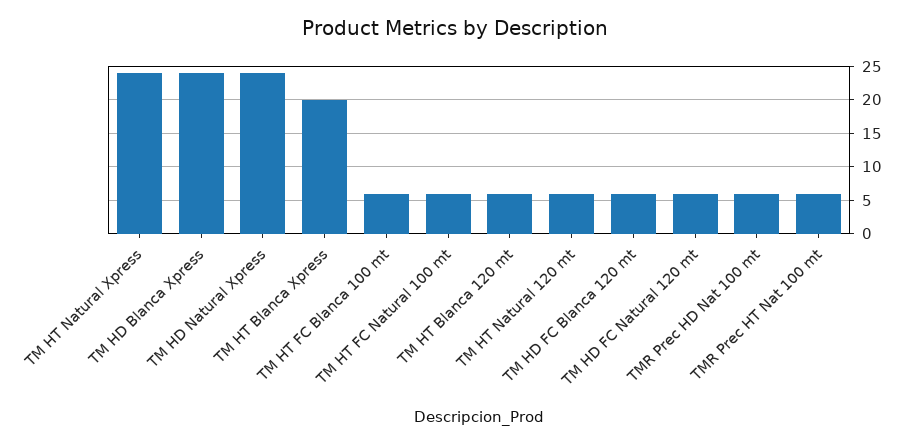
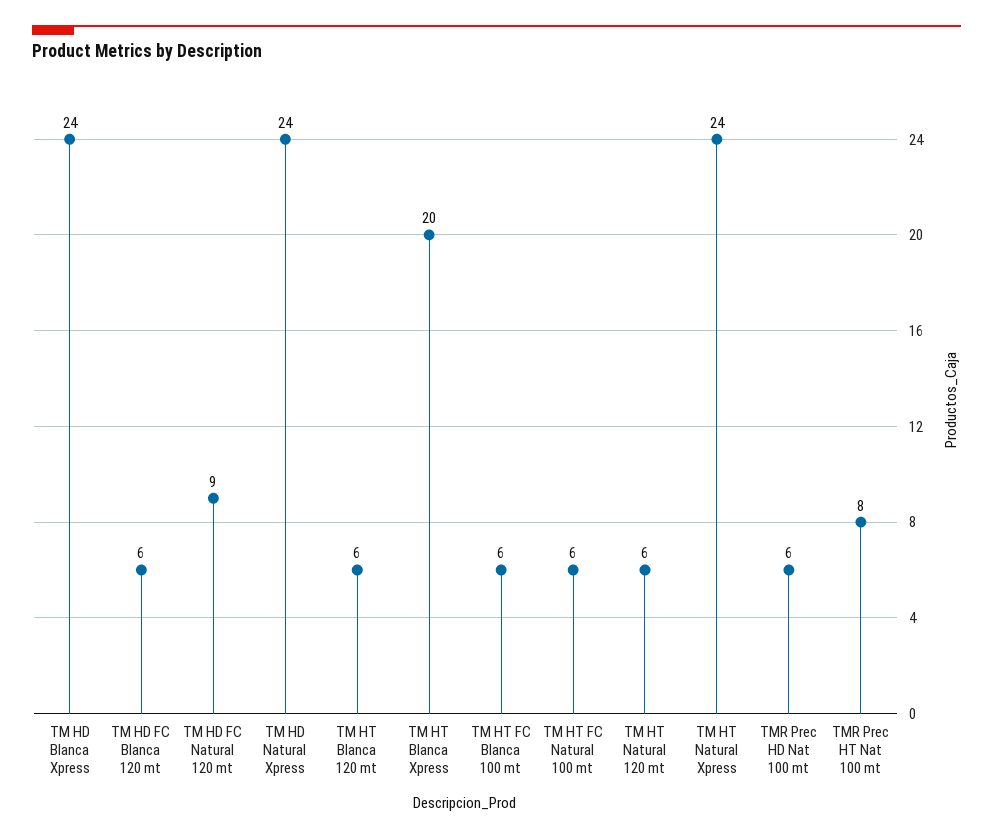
TM HD FC Natural 120 mt: 6 -> 9
TMR Prec HT Nat 100 mt: 6 -> 8

